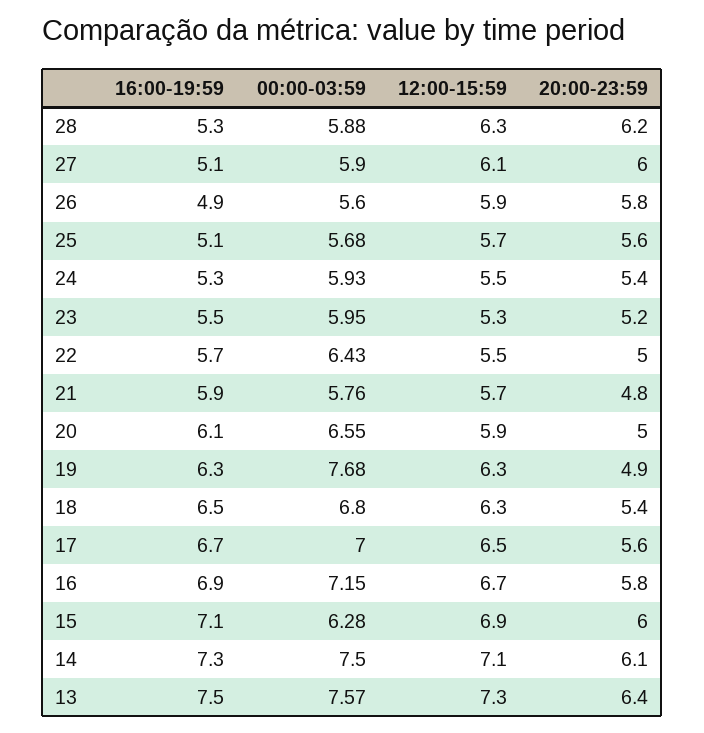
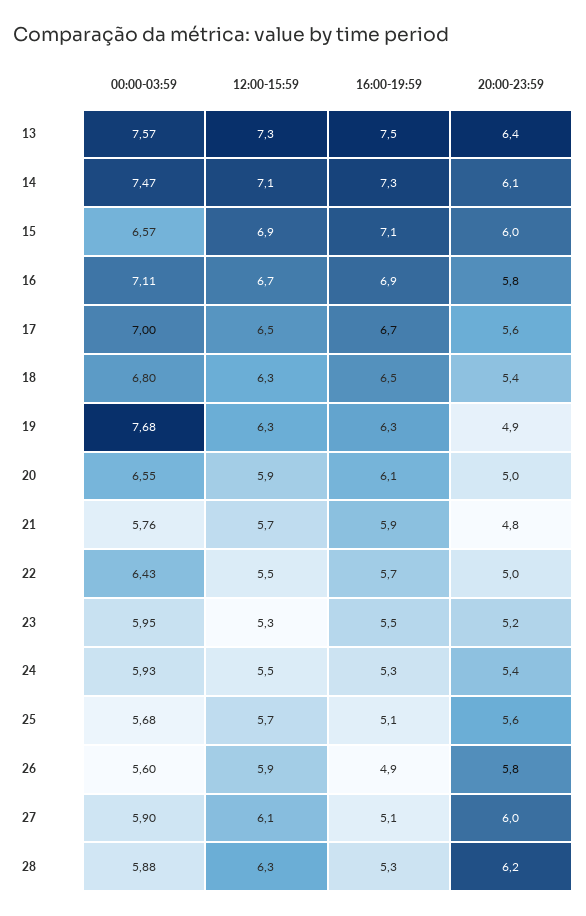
00:00-03:59, 16: 7.15 -> 7.11
00:00-03:59, 15: 6.28 -> 6.57
00:00-03:59, 14: 7.5 -> 7.47

